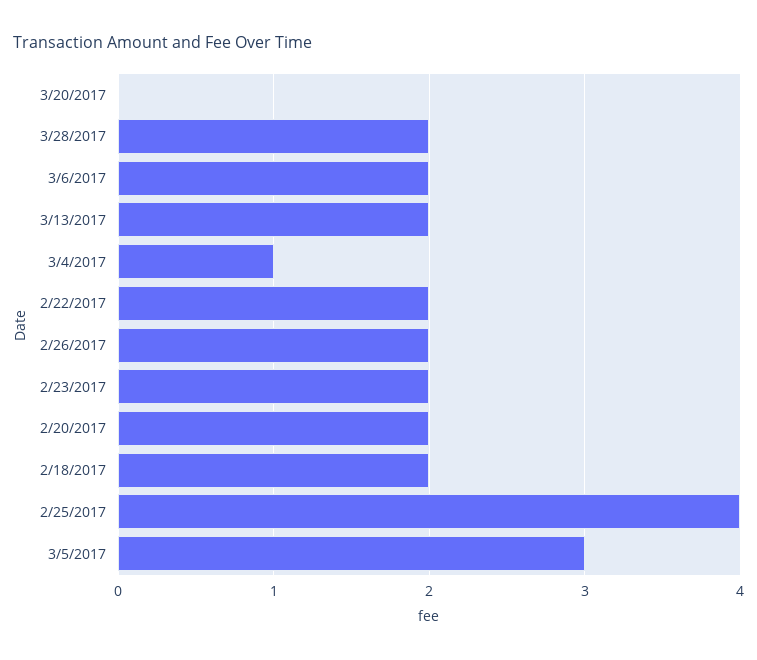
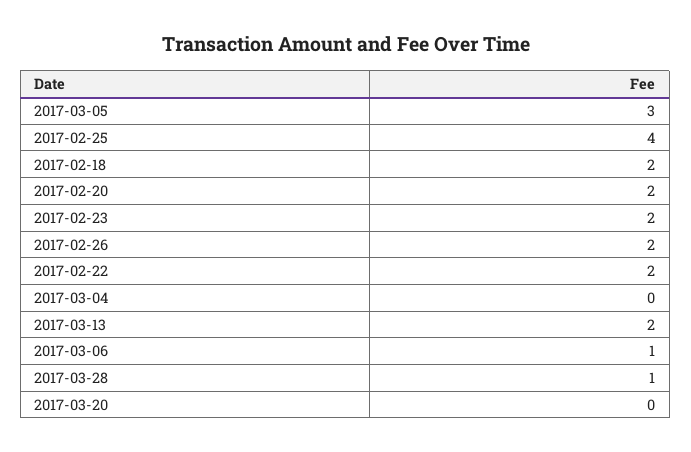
3/28/2017: 2 -> 1
3/6/2017: 2 -> 1
3/4/2017: 1 -> 0

